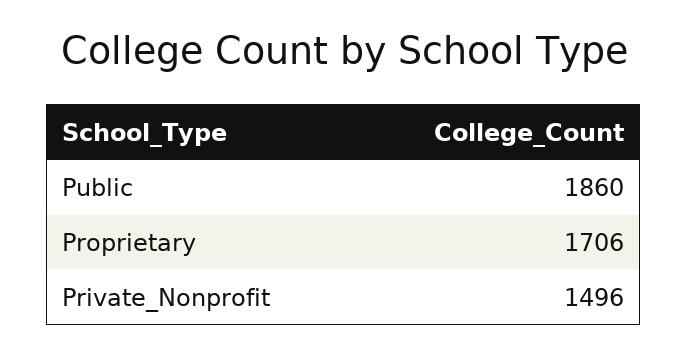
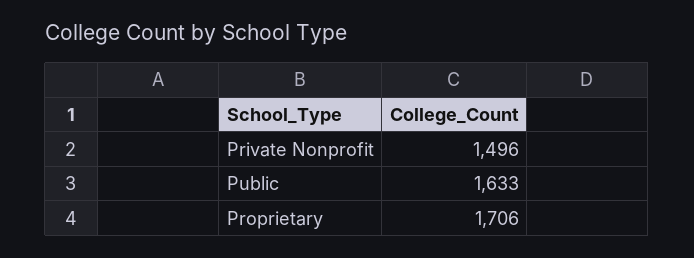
Public: 1860 -> 1633

